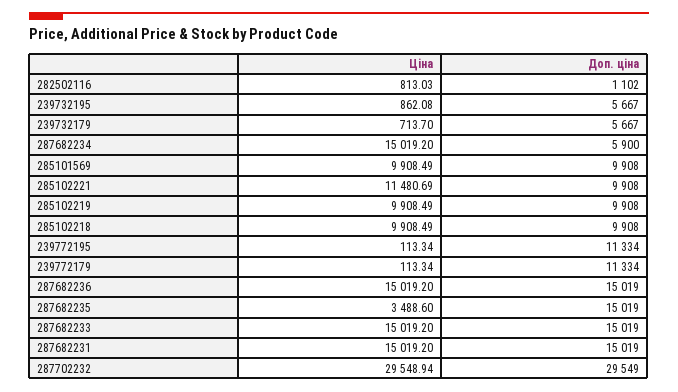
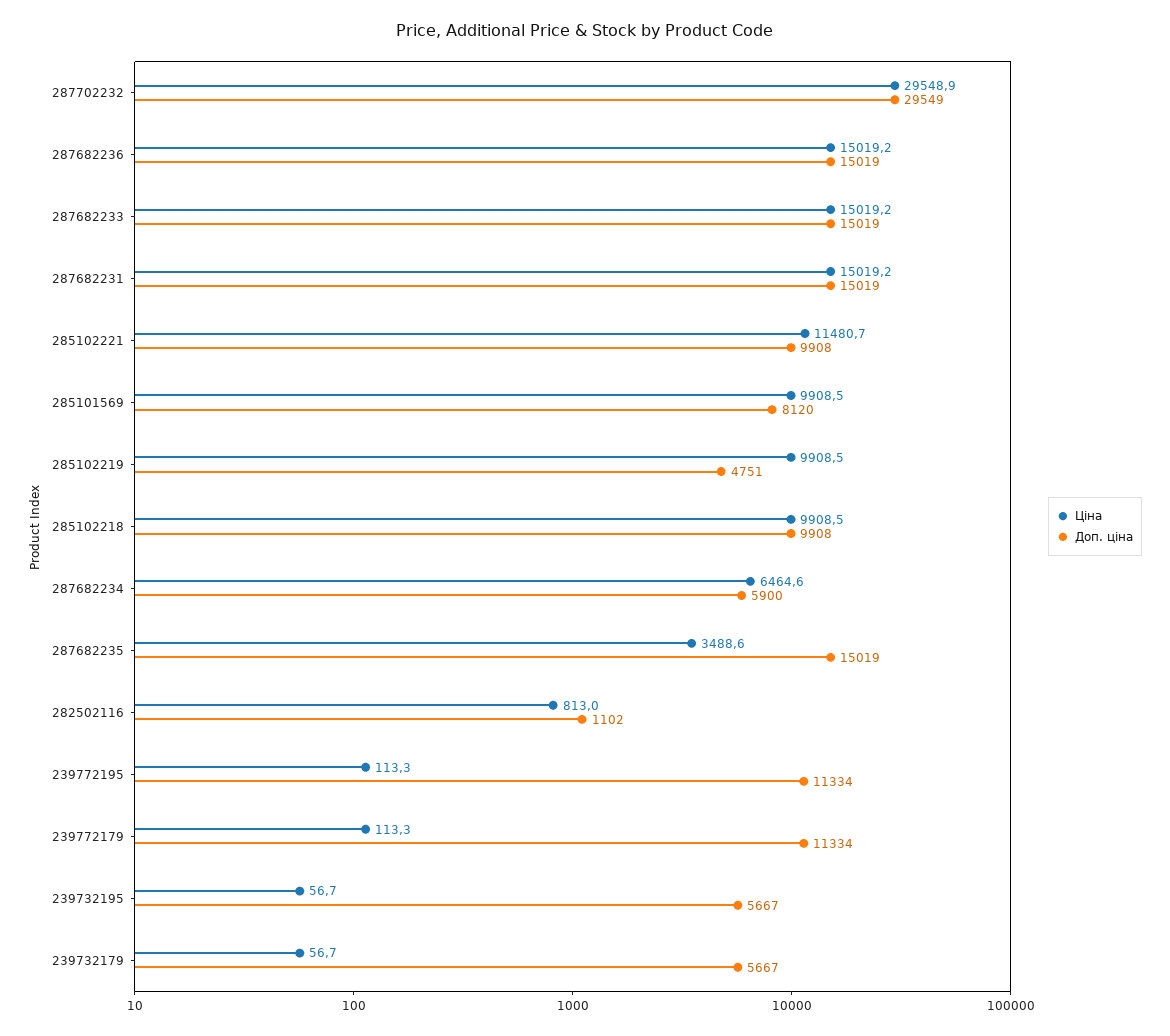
Ціна, 239732195: 862.08 -> 56.7
Ціна, 239732179: 713.7 -> 56.7
Ціна, 287682234: 15019.2 -> 6464.6
Доп. ціна, 285101569: 9908 -> 8120
Доп. ціна, 285102219: 9908 -> 4751

